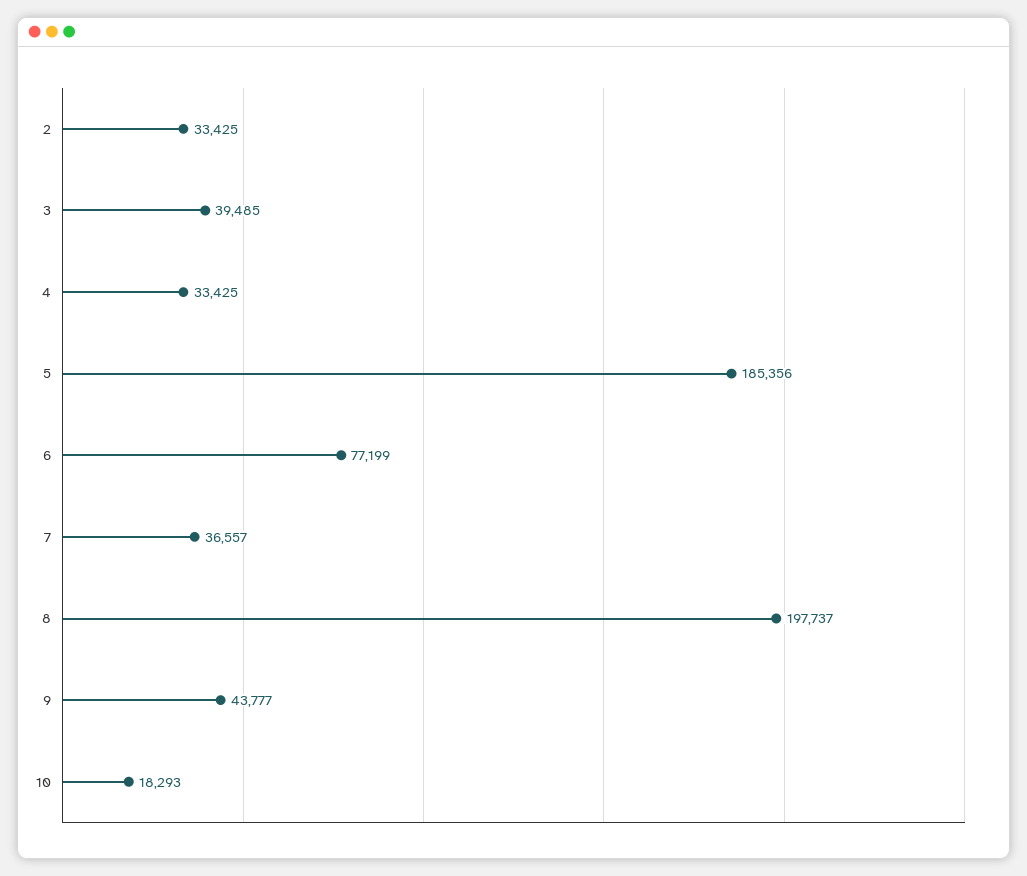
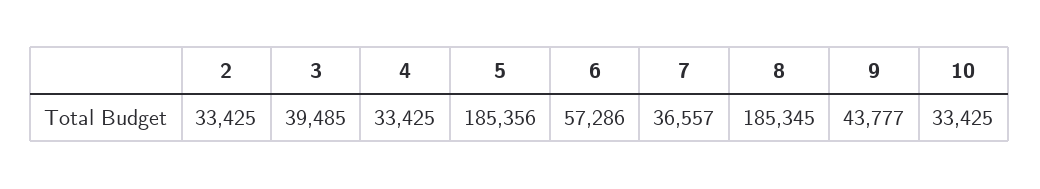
6: 77199 -> 57286
8: 197737 -> 185345
10: 18293 -> 33425

